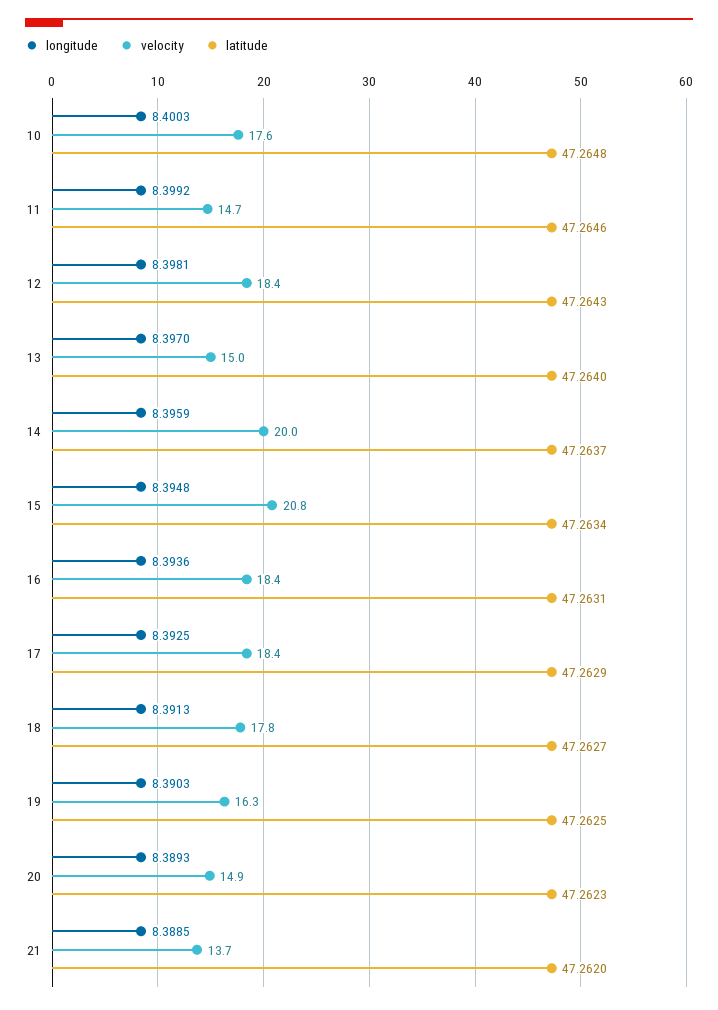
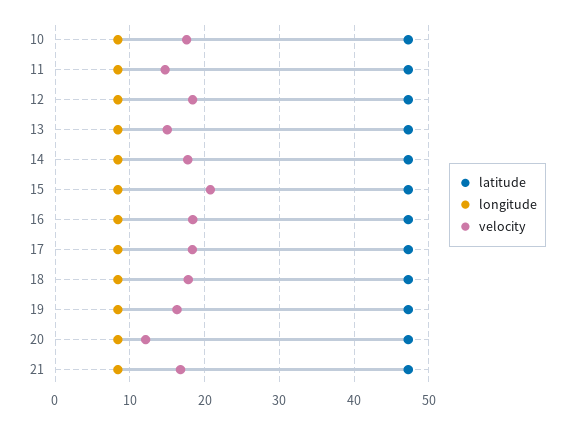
velocity, 14: 20 -> 18
velocity, 20: 14.9 -> 12
velocity, 21: 13.7 -> 17

